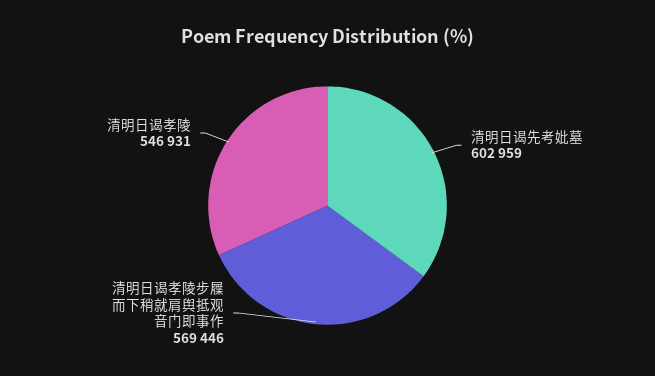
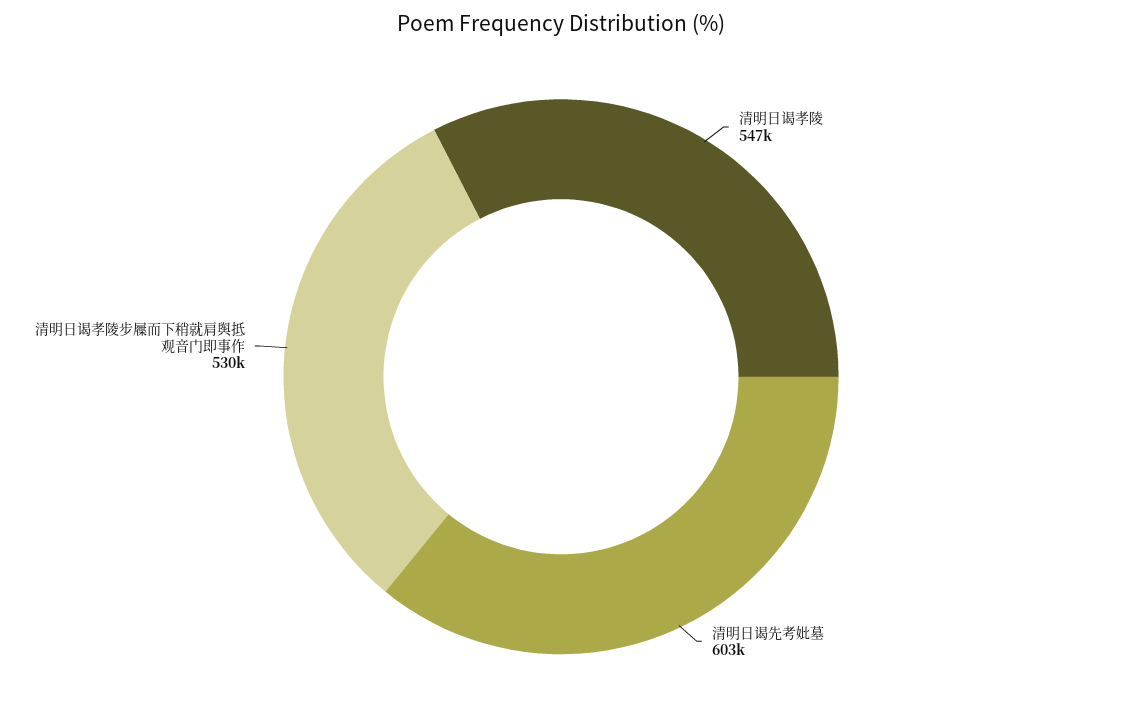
清明日谒孝陵步屧而下稍就肩舆抵观音门即事作: 569446 -> 530000

